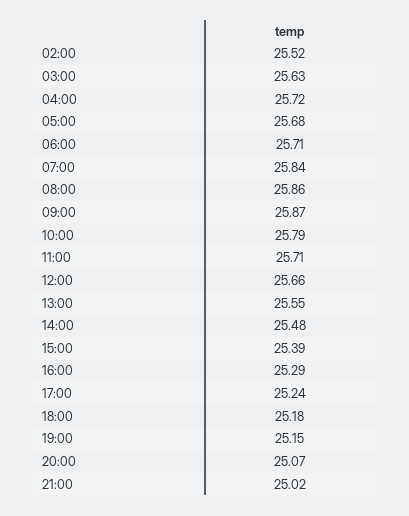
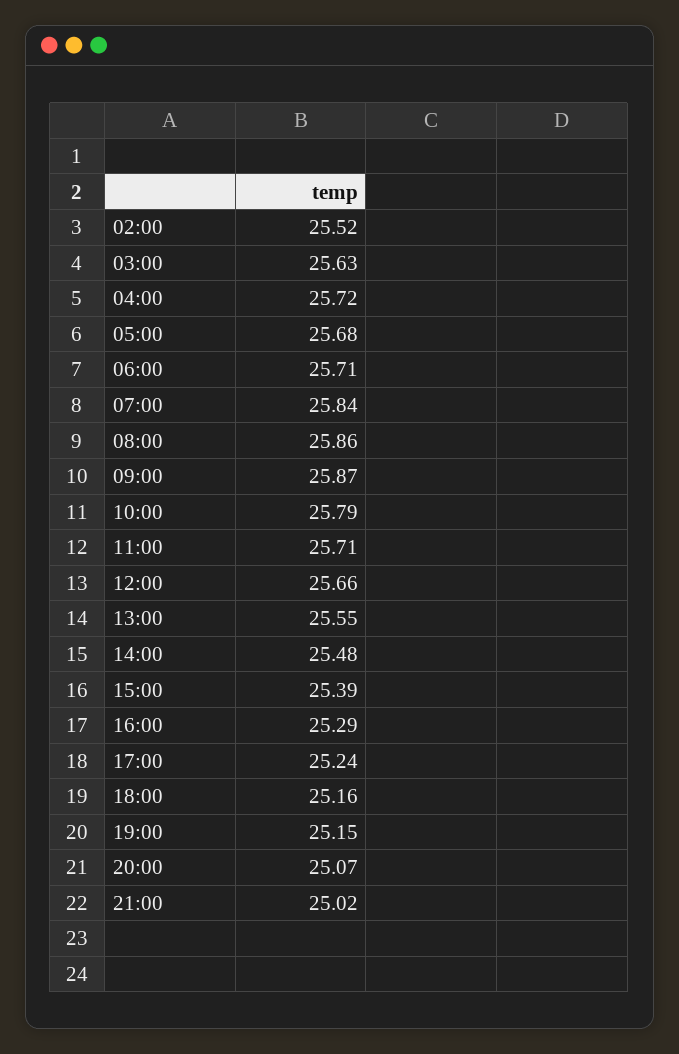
18:00: 25.18 -> 25.16

